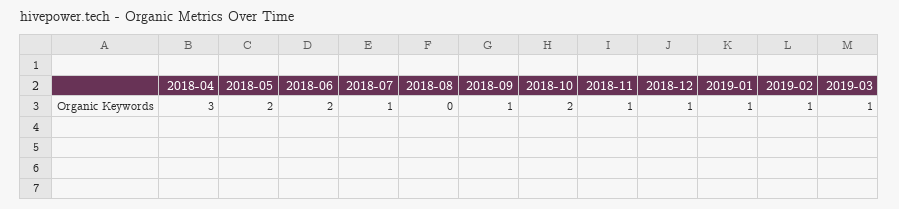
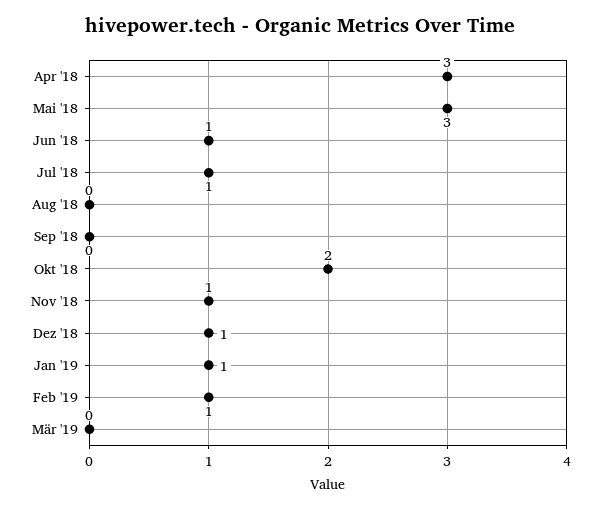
2018-05: 2 -> 3
2018-06: 2 -> 1
2018-09: 1 -> 0
2019-03: 1 -> 0

